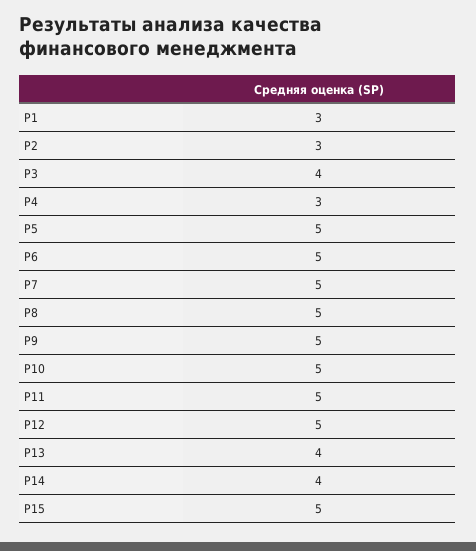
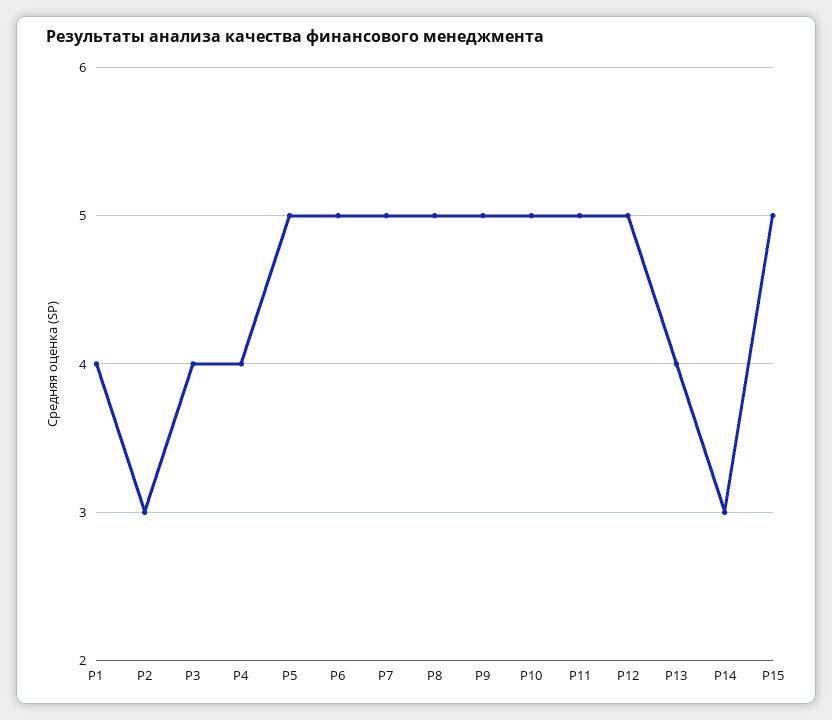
Р1: 3 -> 4
Р4: 3 -> 4
Р14: 4 -> 3

